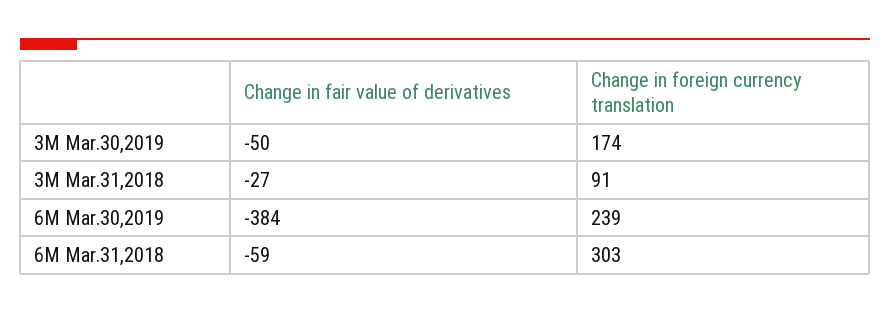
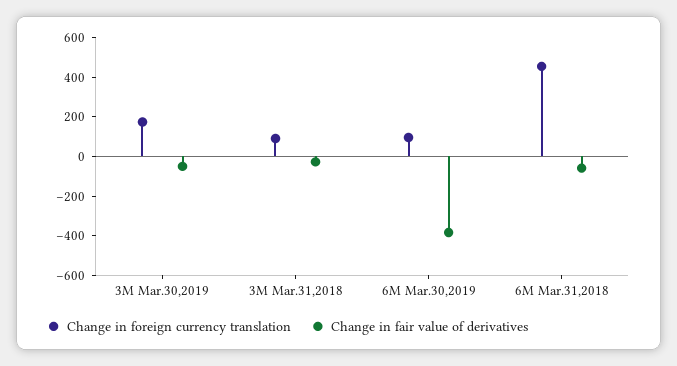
Change in foreign currency translation, 6M Mar.30,2019: 239 -> 100
Change in foreign currency translation, 6M Mar.31,2018: 303 -> 450

